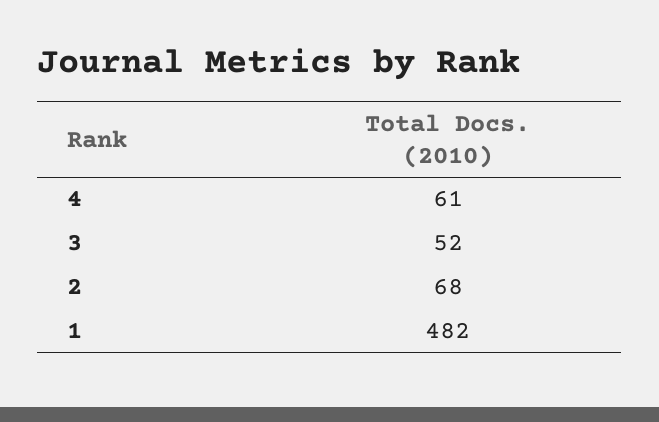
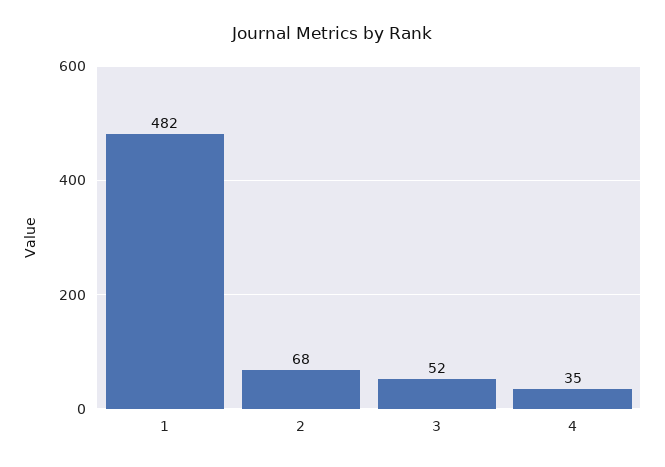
4: 61 -> 35

